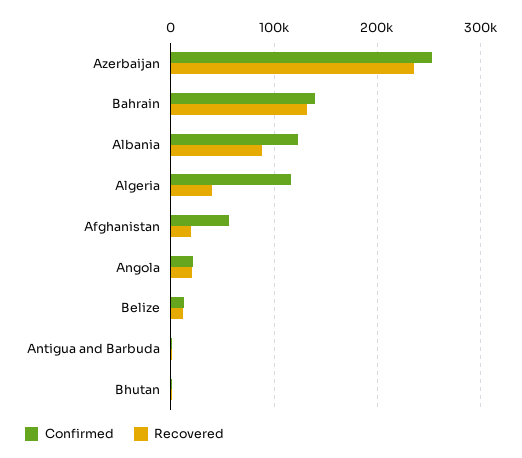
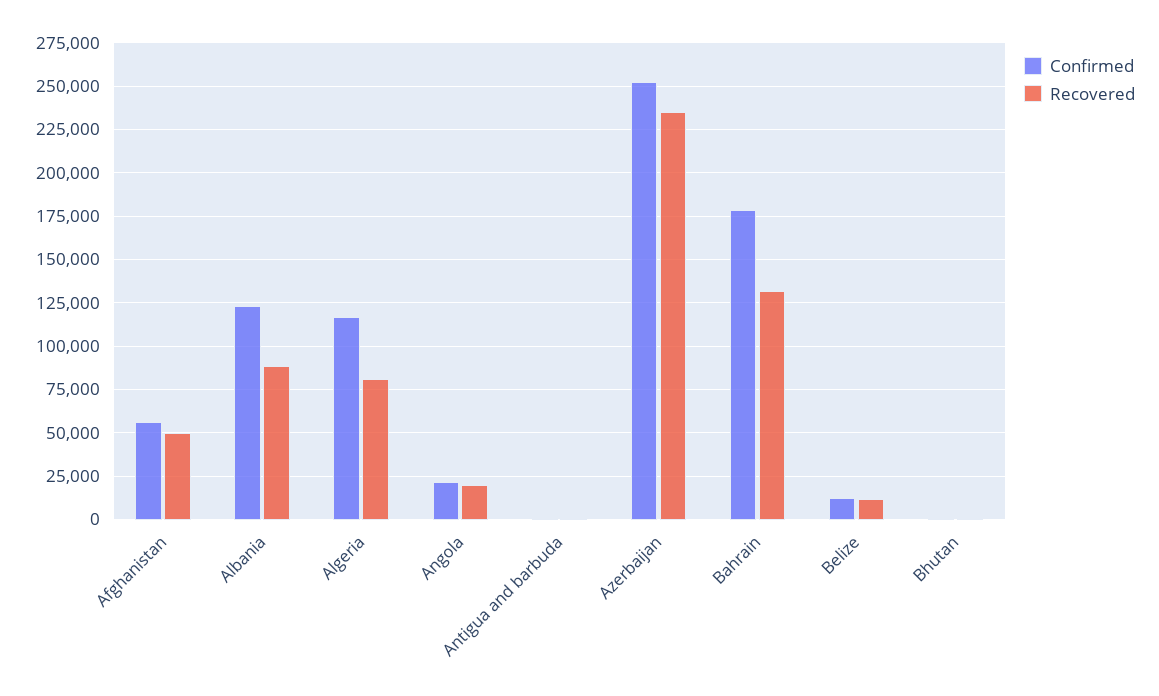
Confirmed, Bahrain: 140000 -> 180000
Recovered, Algeria: 40000 -> 80000
Recovered, Afghanistan: 20000 -> 50000

